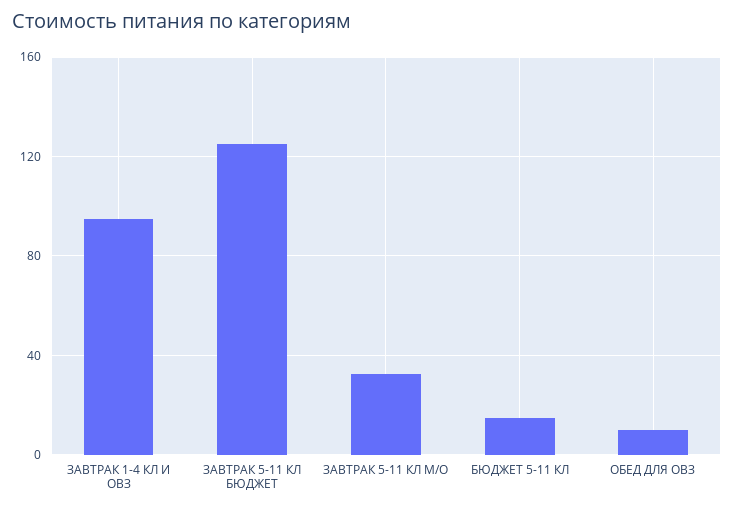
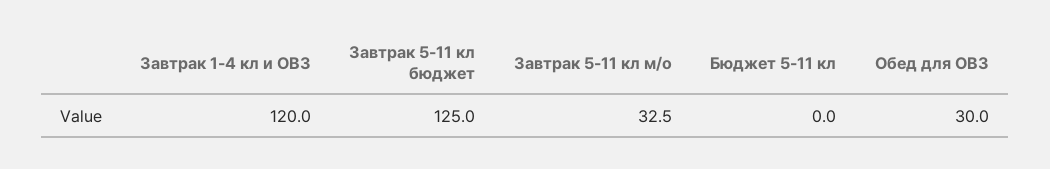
ЗАВТРАК 1-4 КЛ И ОВЗ: 95 -> 120
БЮДЖЕТ 5-11 КЛ: 15 -> 0
ОБЕД ДЛЯ ОВЗ: 10 -> 30

